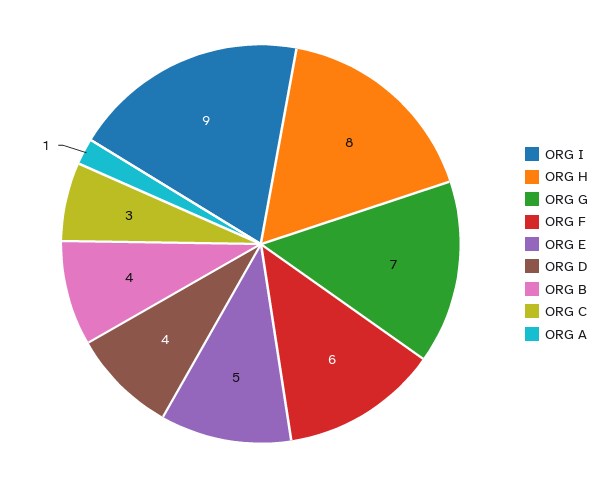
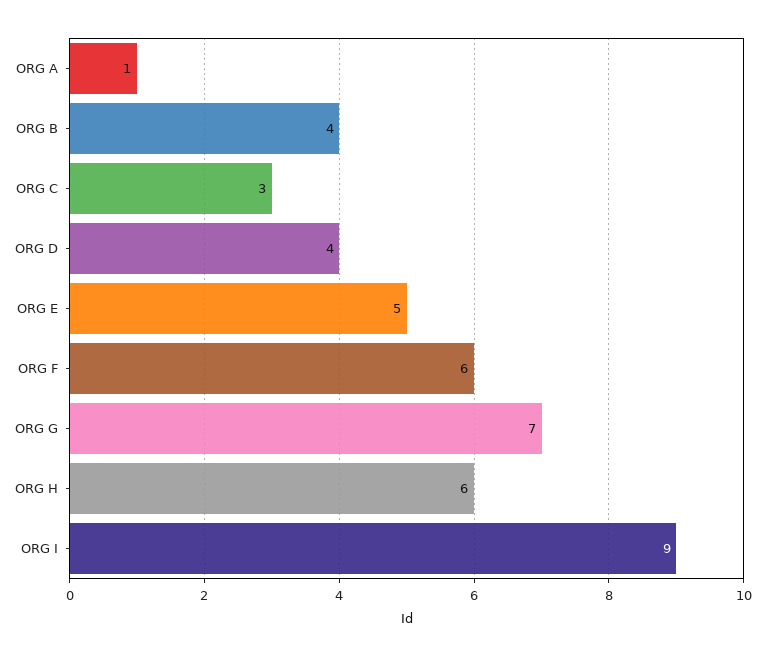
ORG H: 8 -> 6

